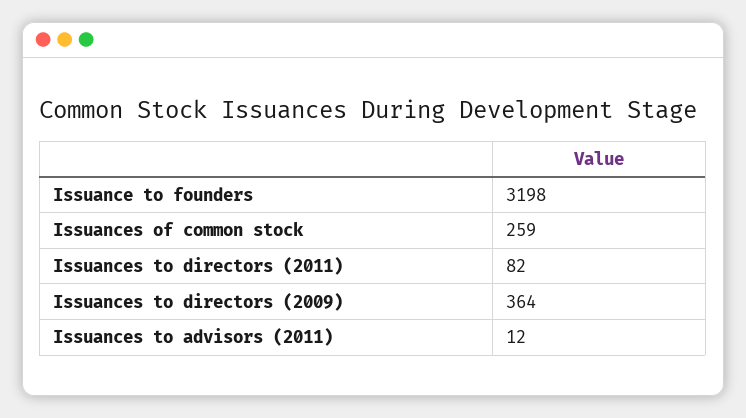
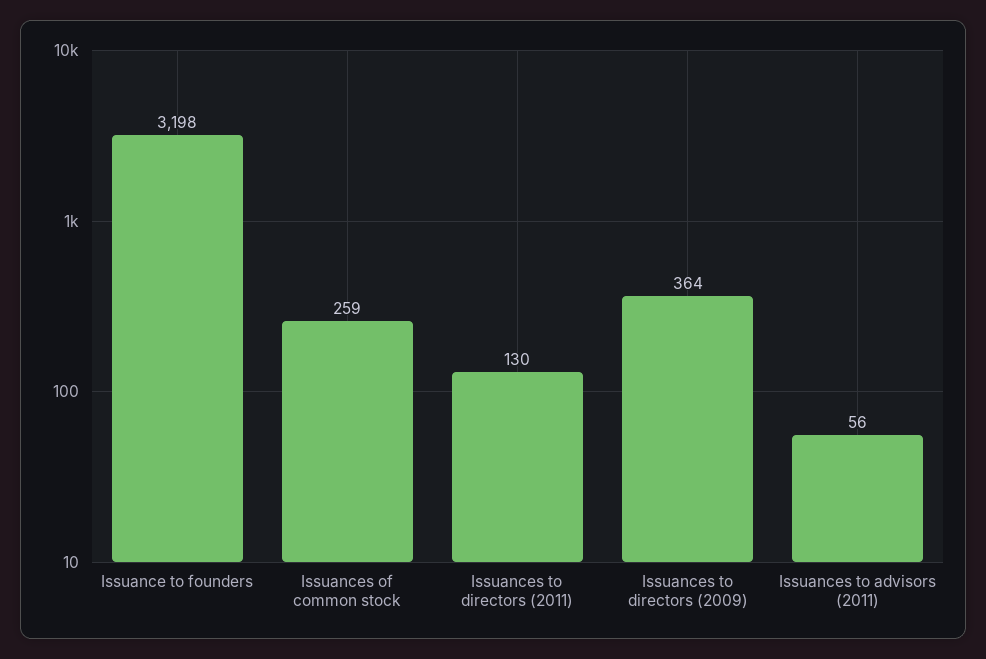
Issuances to directors (2011): 82 -> 130
Issuances to advisors (2011): 12 -> 56

